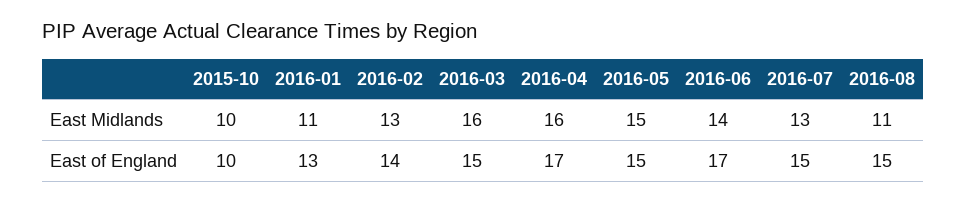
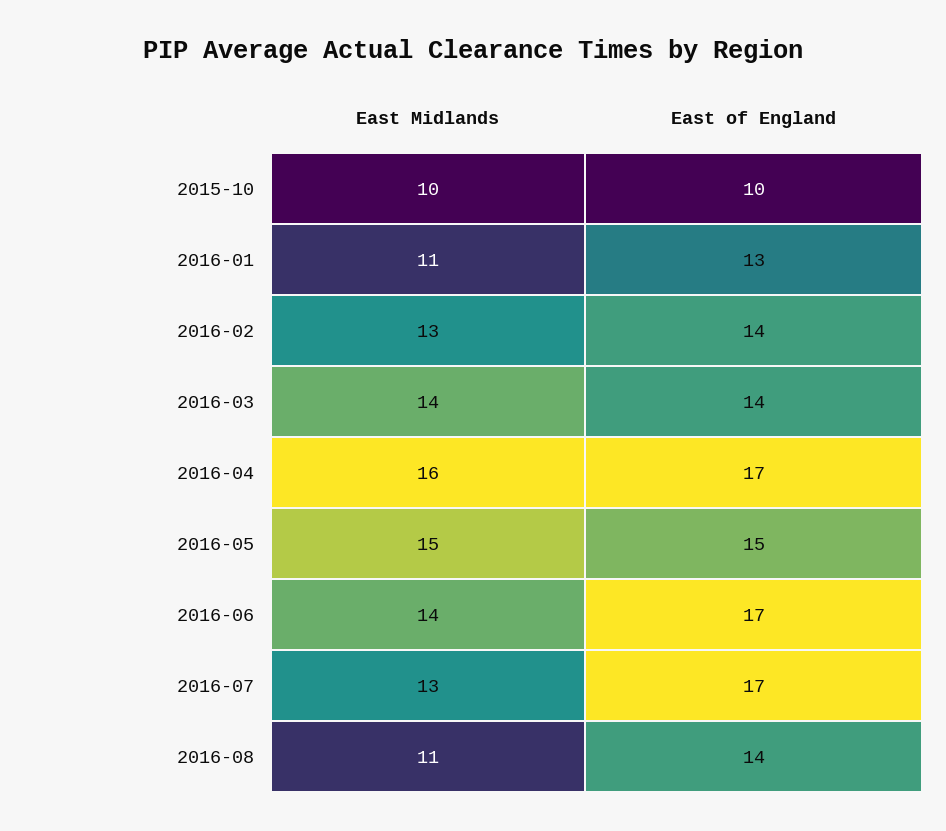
2016-03, East Midlands: 16 -> 14
2016-03, East of England: 15 -> 14
2016-07, East of England: 15 -> 17
2016-08, East of England: 15 -> 14

